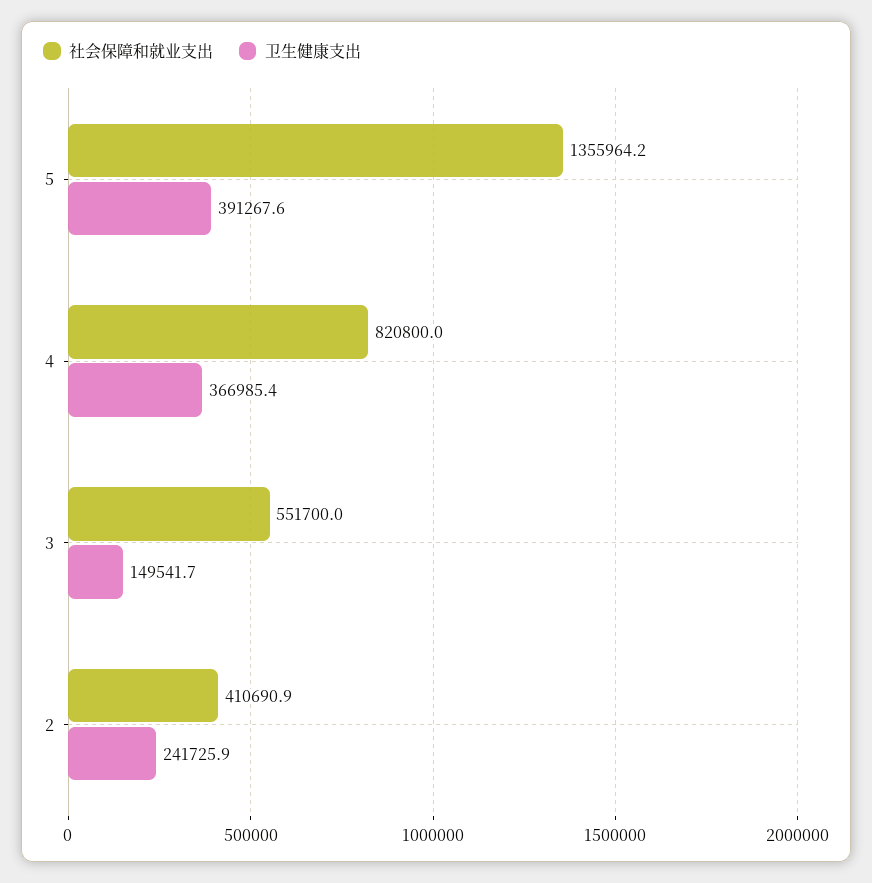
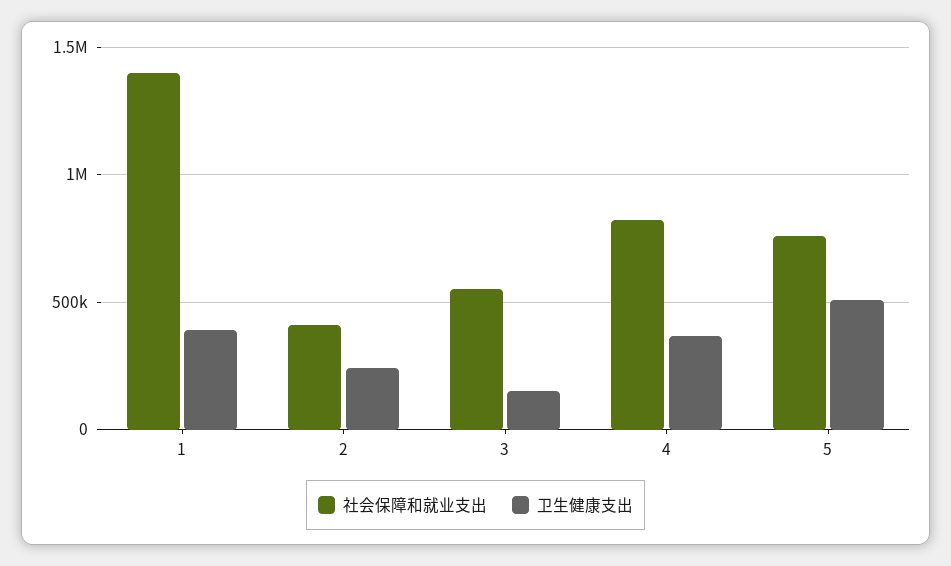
社会保障和就业支出, 5: 1355964.2 -> 750000
卫生健康支出, 5: 391267.6 -> 500000
社会保障和就业支出, 1: none -> 1400000
卫生健康支出, 1: none -> 400000

